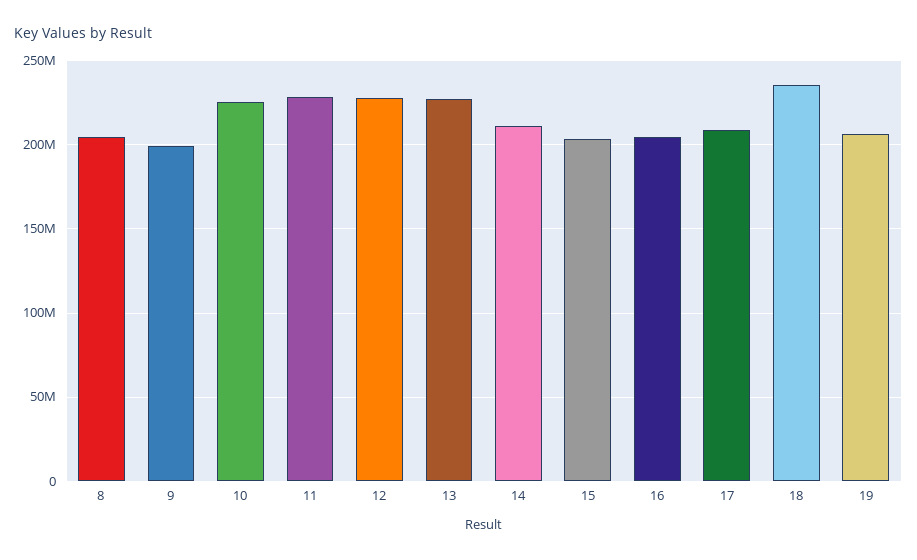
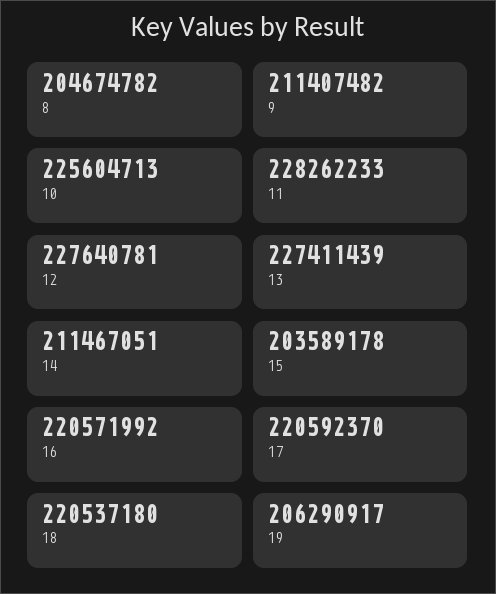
9: 200000000 -> 211407482
16: 205000000 -> 220571992
17: 210000000 -> 220592370
18: 235000000 -> 220537180

